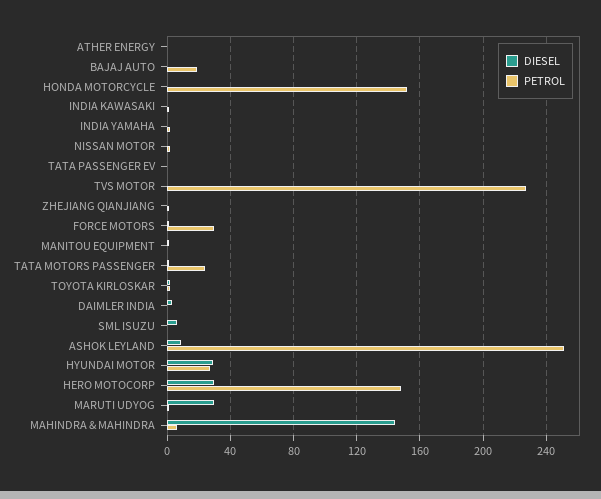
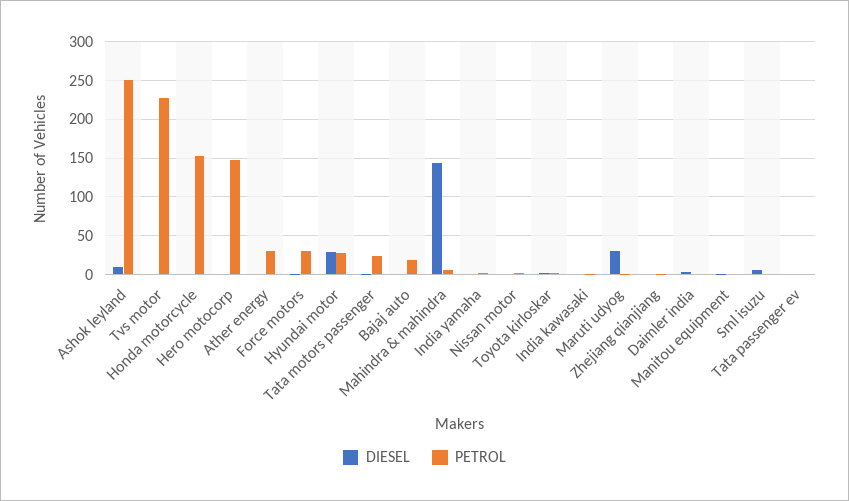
PETROL, ATHER ENERGY: 0 -> 30
DIESEL, HERO MOTOCORP: 30 -> 0

